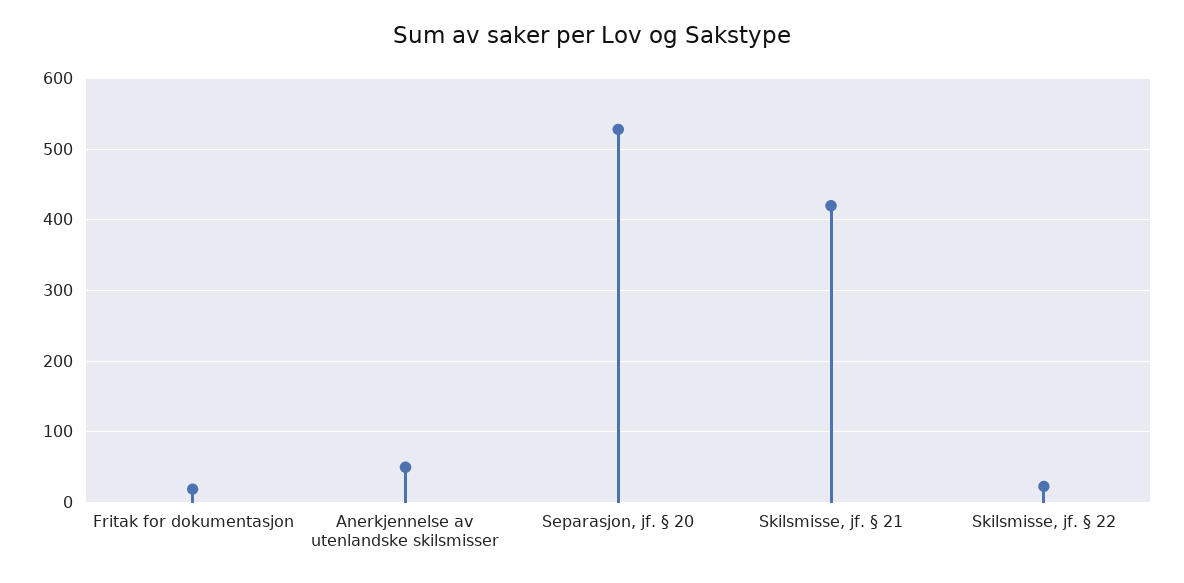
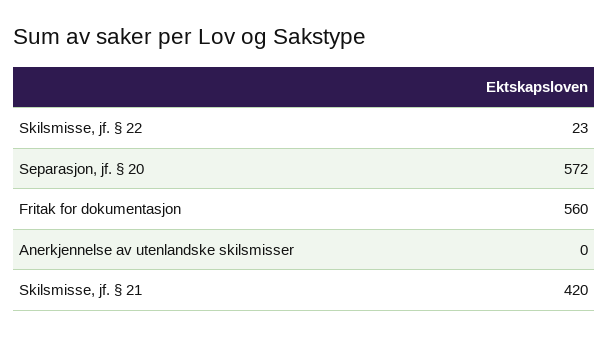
Fritak for dokumentasjon: 20 -> 560
Anerkjennelse av utenlandske skilsmisser: 50 -> 0
Separasjon, jf. § 20: 530 -> 572

